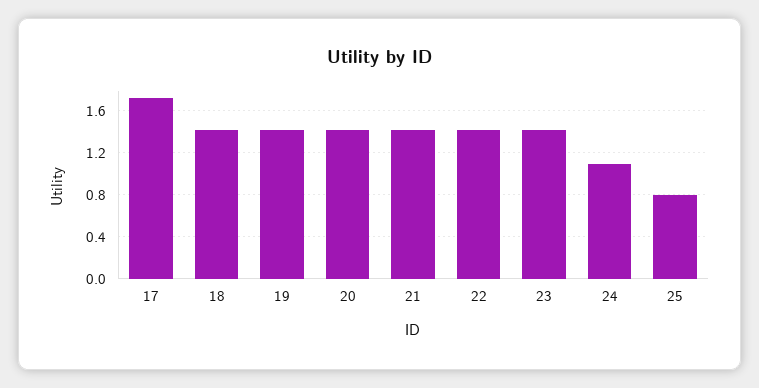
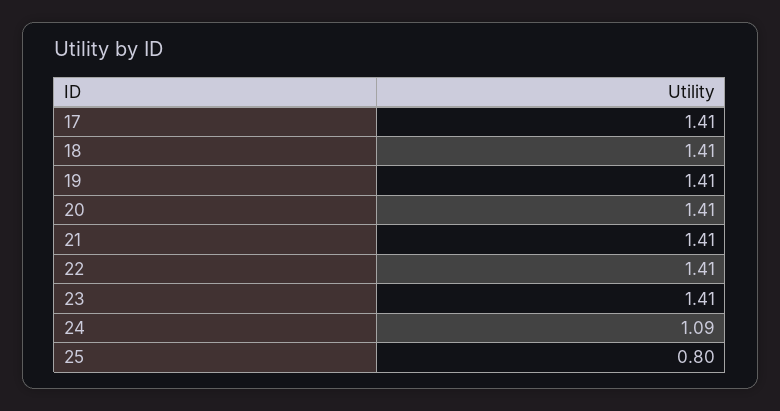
17: 1.7 -> 1.41

